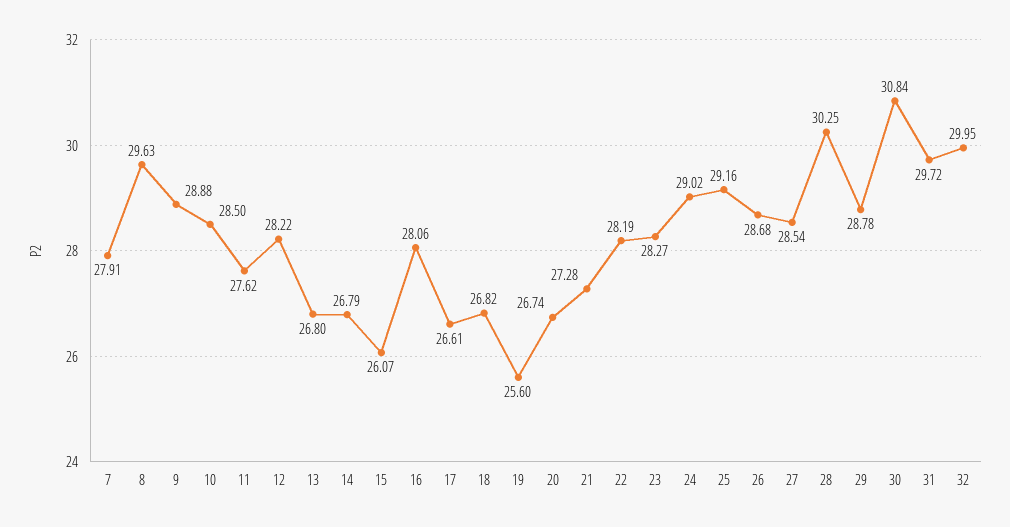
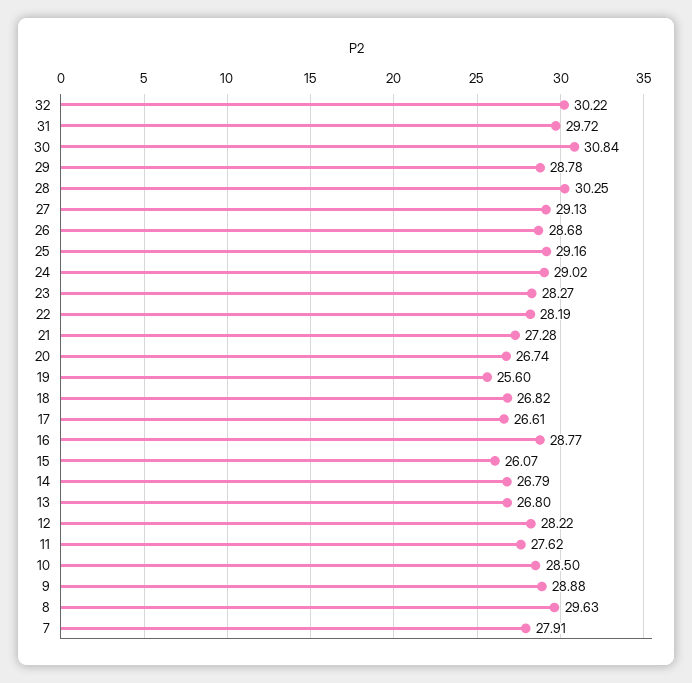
16: 28.06 -> 28.77
27: 28.54 -> 29.13
32: 29.95 -> 30.22

